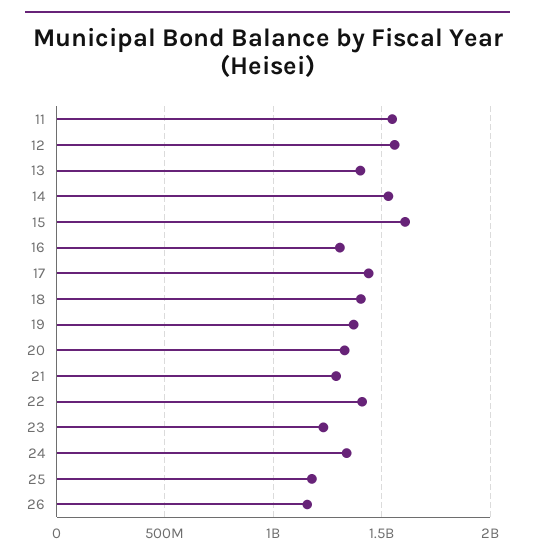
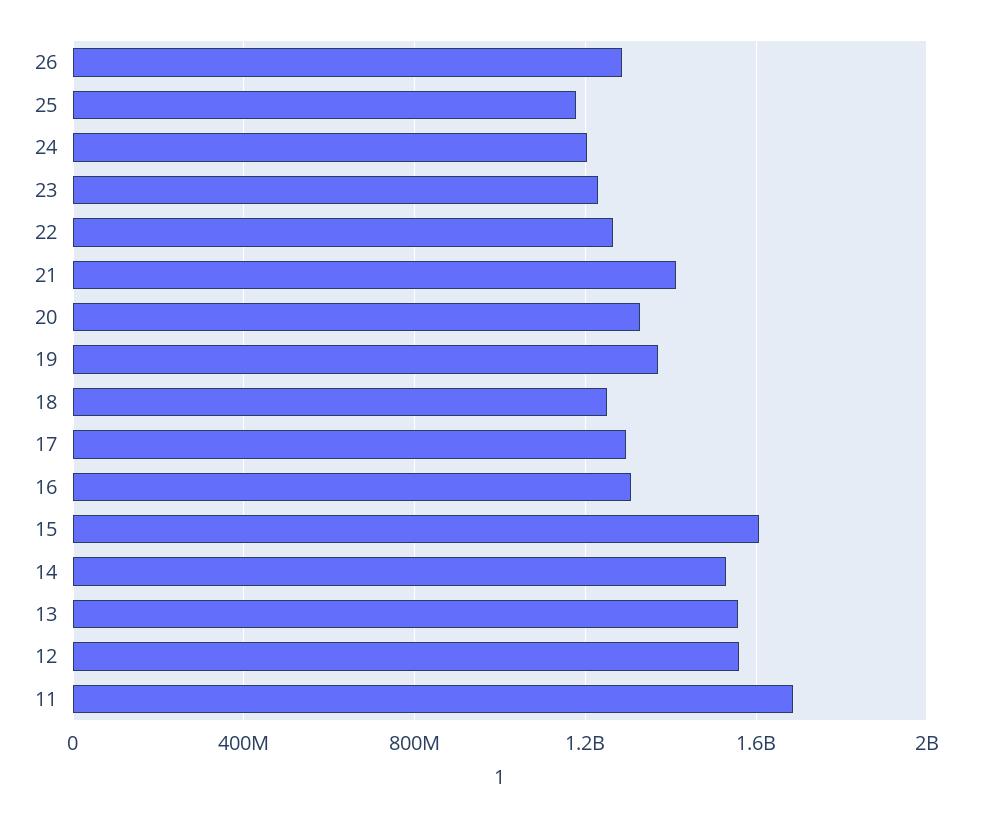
11: 1550000000 -> 1700000000
13: 1400000000 -> 1550000000
17: 1450000000 -> 1300000000
18: 1400000000 -> 1250000000
21: 1300000000 -> 1400000000
22: 1400000000 -> 1250000000
24: 1350000000 -> 1200000000
26: 1150000000 -> 1300000000

